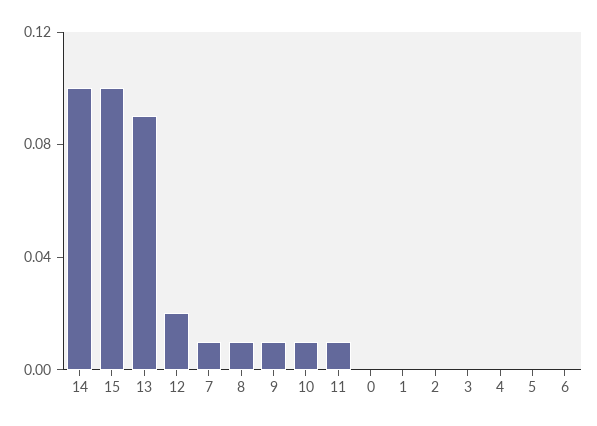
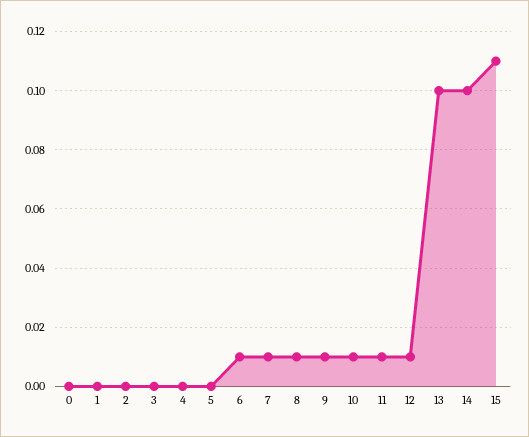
15: 0.1 -> 0.11
13: 0.09 -> 0.1
12: 0.02 -> 0.01
6: 0 -> 0.01

